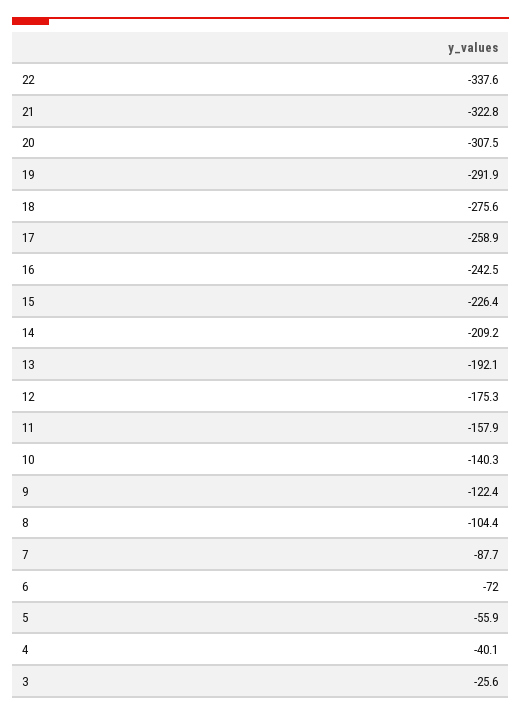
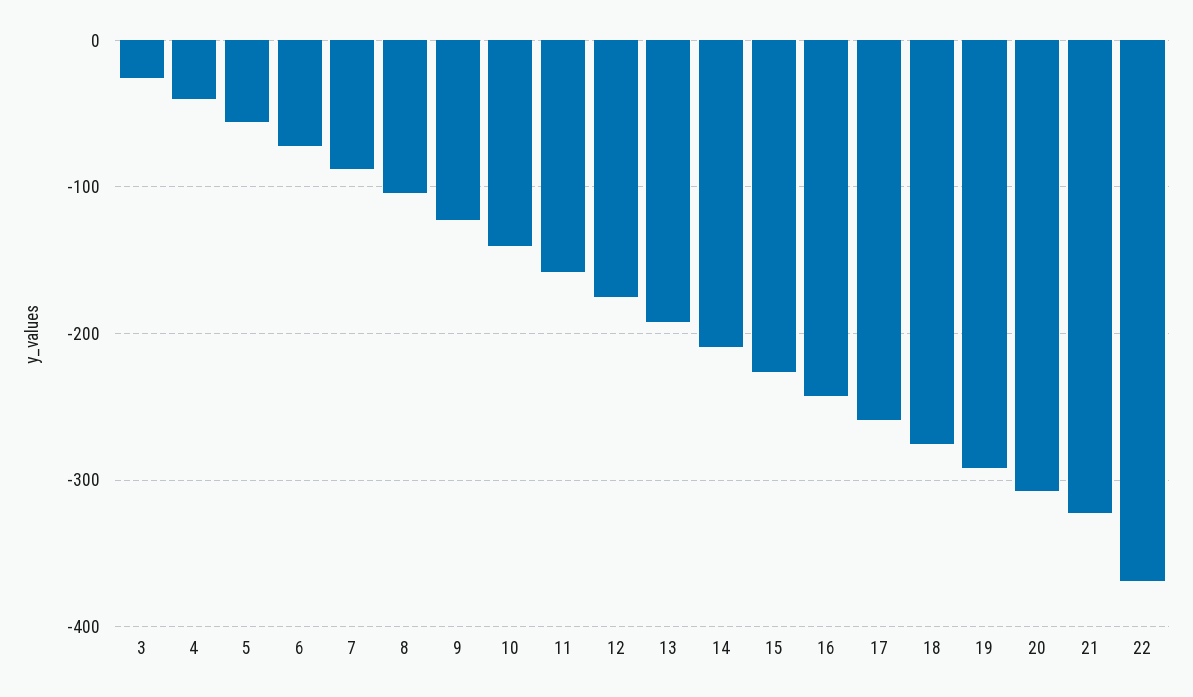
22: -337.6 -> -370

